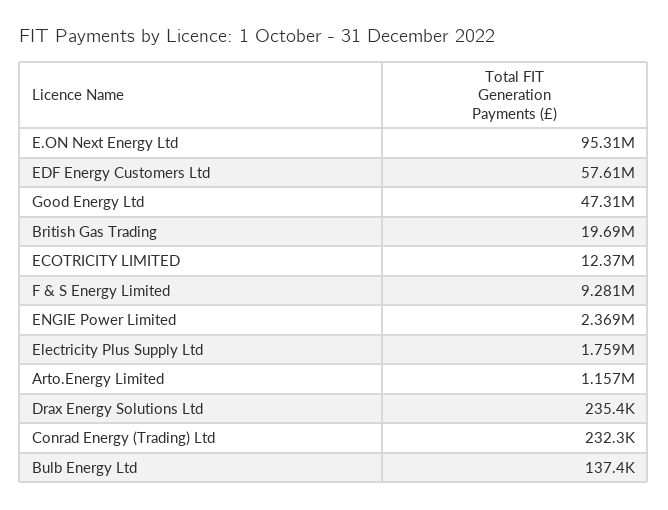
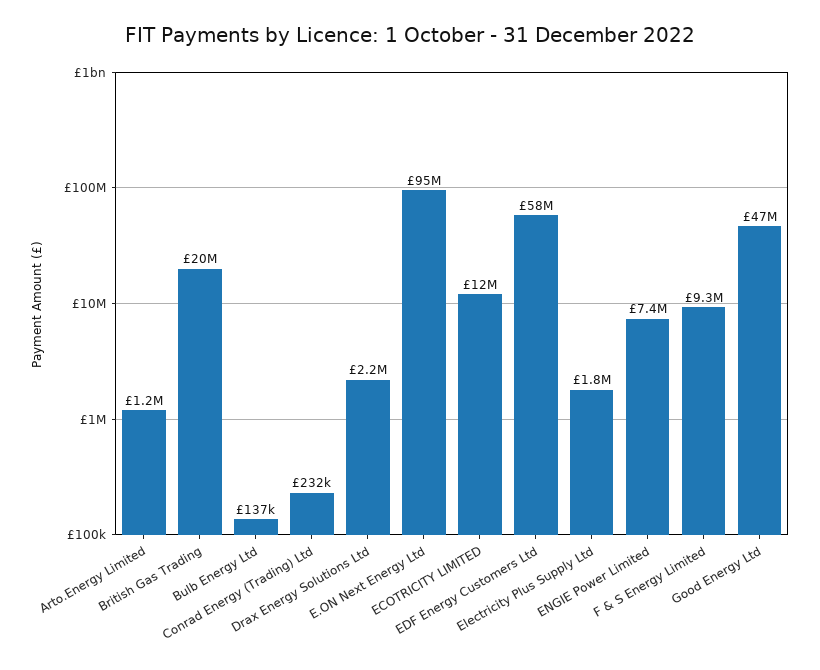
ENGIE Power Limited: 2369000 -> 7400000
Drax Energy Solutions Ltd: 235400 -> 2200000

